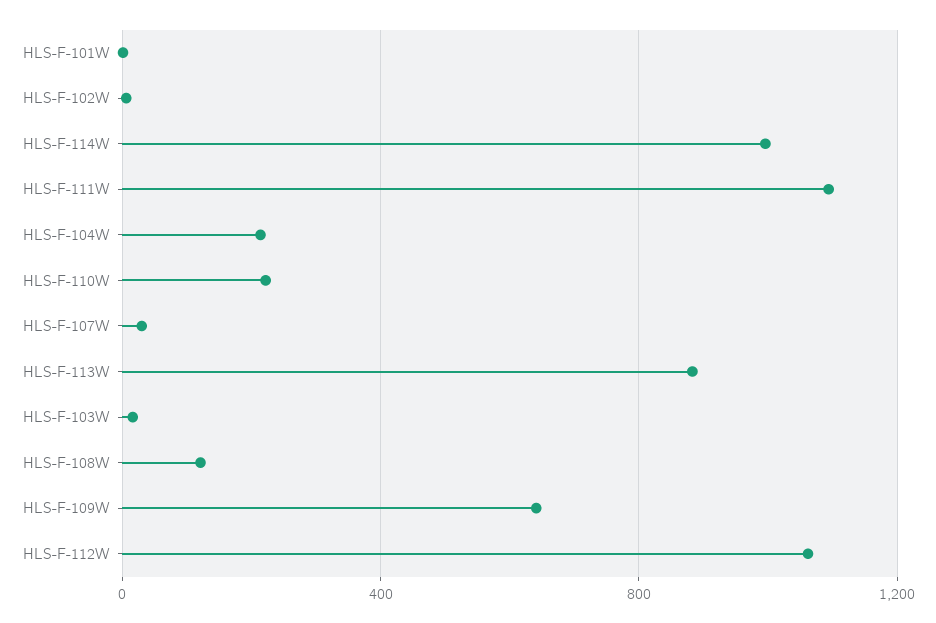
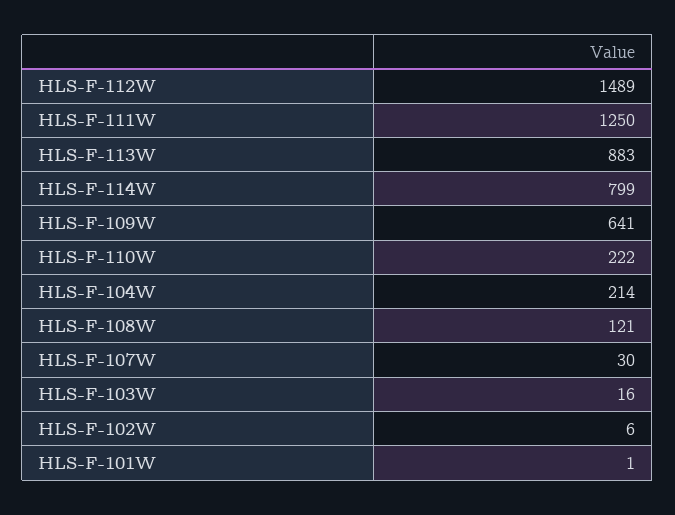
HLS-F-114W: 1000 -> 799
HLS-F-111W: 1100 -> 1250
HLS-F-112W: 1050 -> 1489

